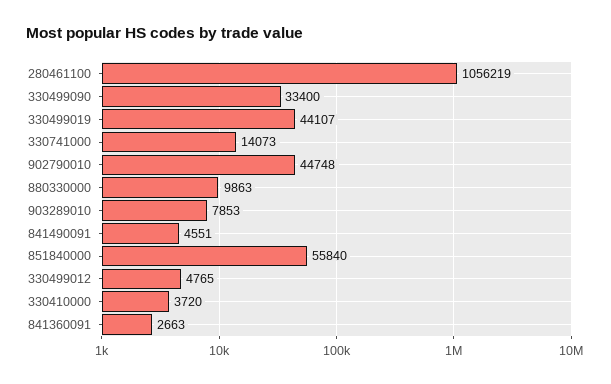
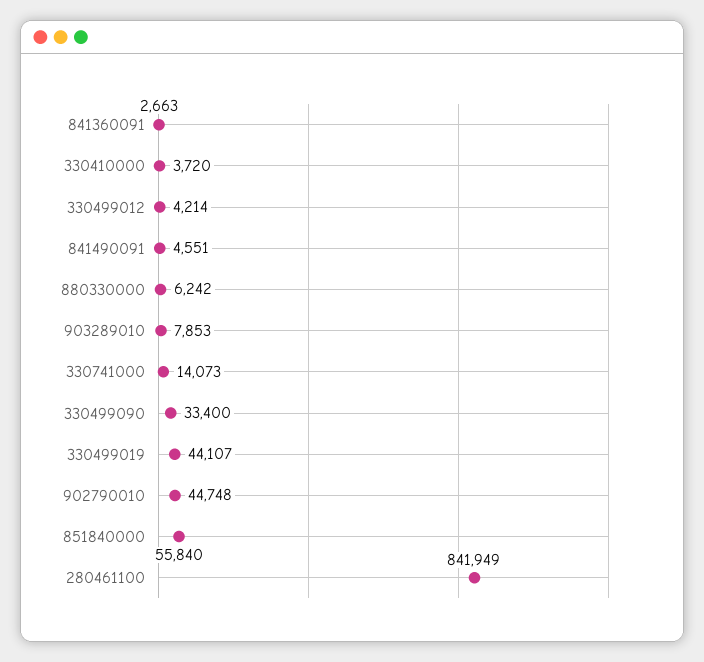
280461100: 1056219 -> 841949
880330000: 9863 -> 6242
330499012: 4765 -> 4214

